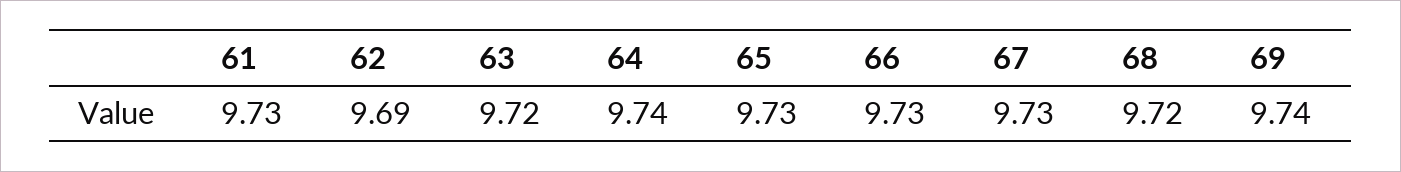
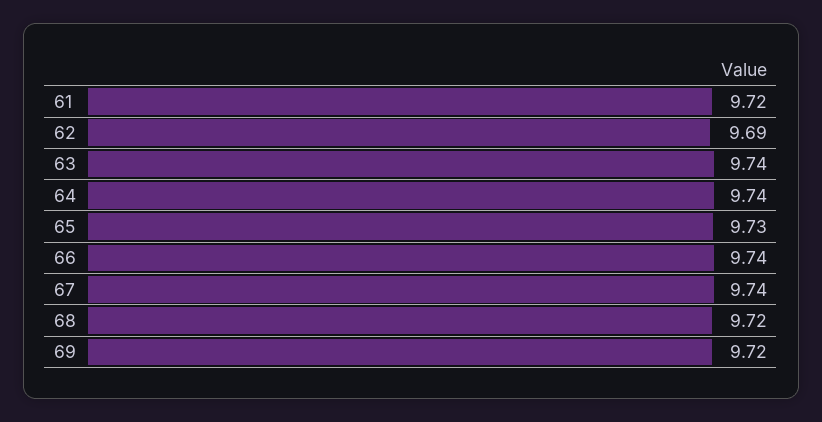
61: 9.73 -> 9.72
63: 9.72 -> 9.74
66: 9.73 -> 9.74
67: 9.73 -> 9.74
69: 9.74 -> 9.72

